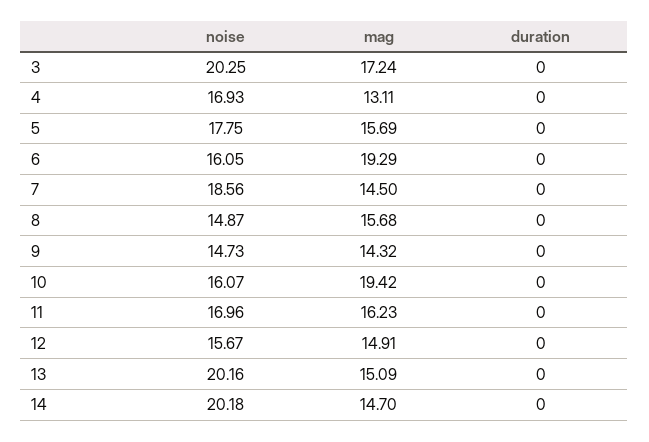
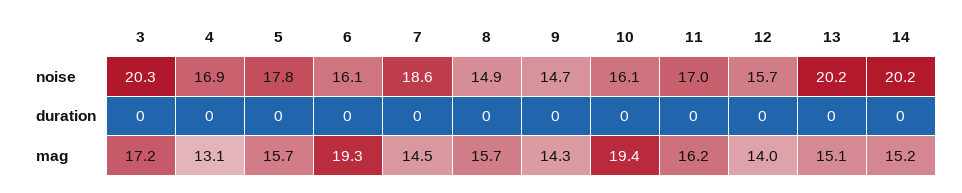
mag, 12: 14.91 -> 14
mag, 14: 14.7 -> 15.2

